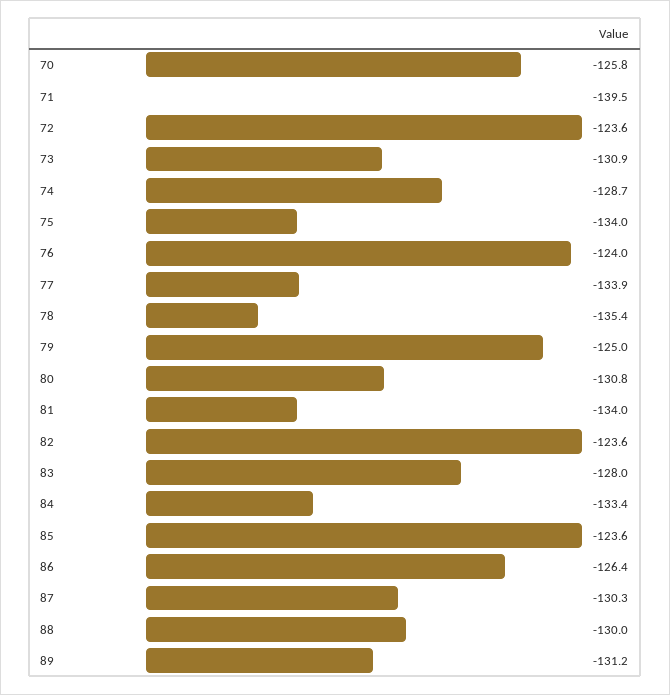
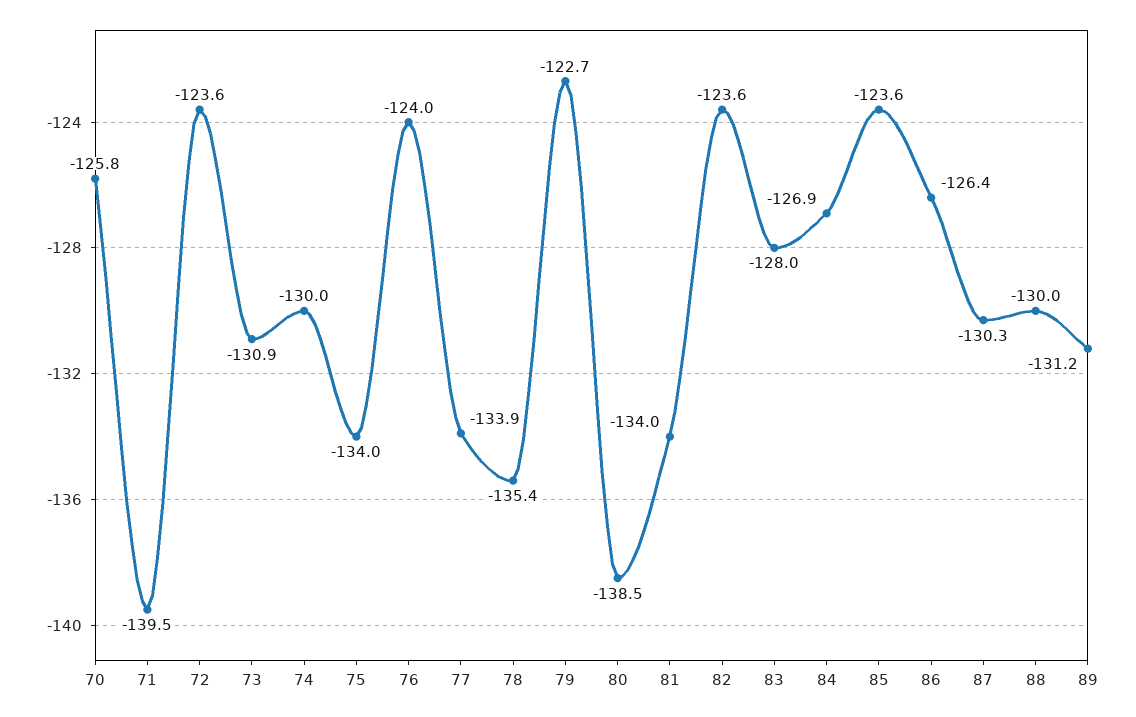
74: -128.7 -> -130
79: -125 -> -122.7
80: -130.8 -> -138.5
84: -133.4 -> -126.9

